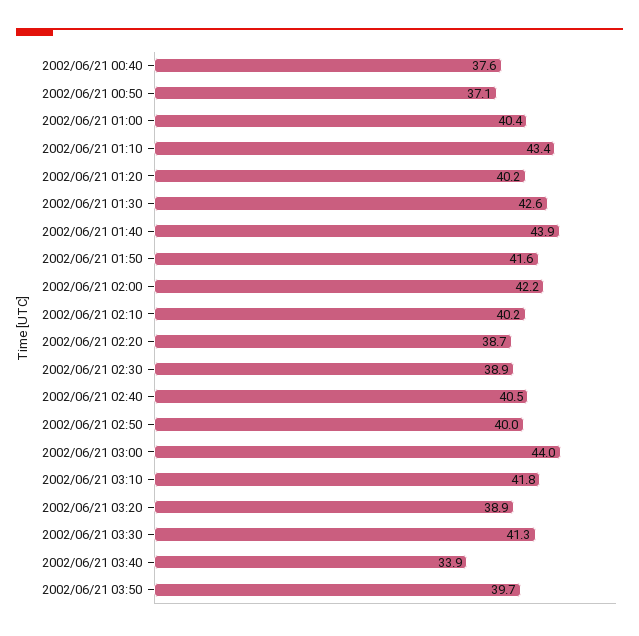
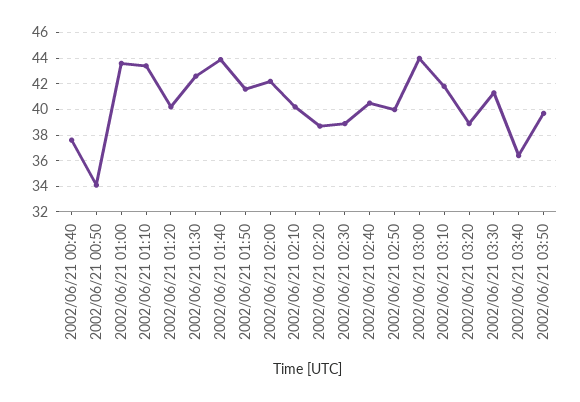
2002/06/21 00:50: 37.1 -> 34
2002/06/21 01:00: 40.4 -> 43.5
2002/06/21 03:40: 33.9 -> 36.5

